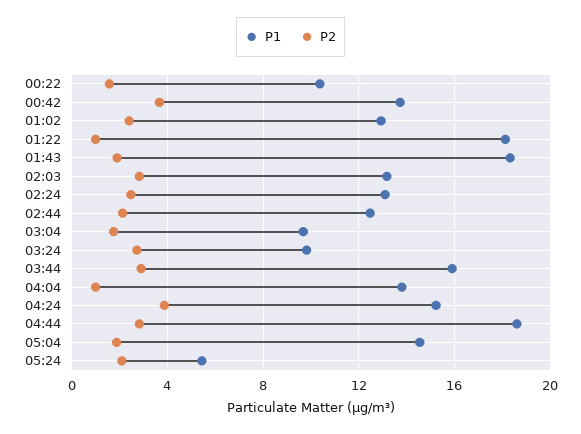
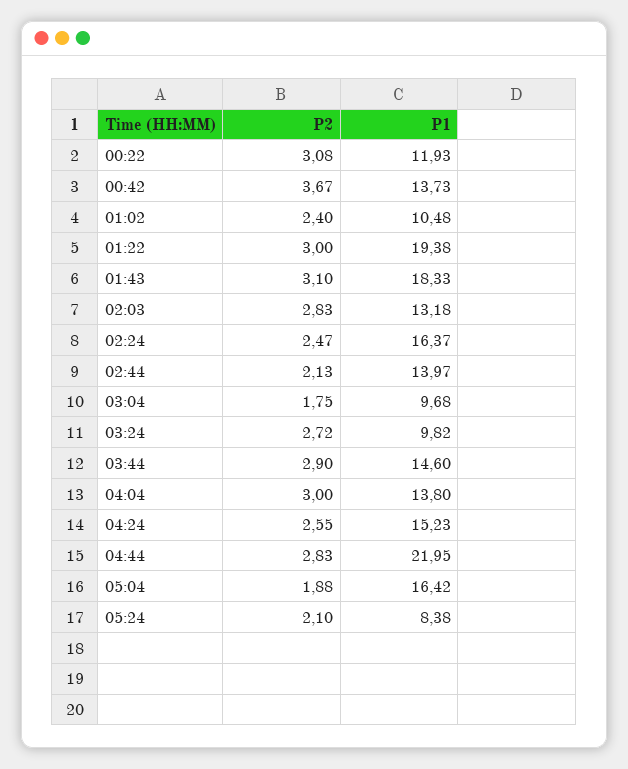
P1, 00:22: 10.5 -> 11.93
P2, 00:22: 1.5 -> 3.08
P1, 01:02: 13 -> 10.48
P1, 01:22: 18 -> 19.38
P2, 01:22: 1 -> 3
P2, 01:43: 2 -> 3.1
P1, 02:24: 13 -> 16.37
P1, 02:44: 12.5 -> 13.97
P1, 03:44: 16 -> 14.6
P2, 04:04: 1 -> 3
P2, 04:24: 4 -> 2.55
P1, 04:44: 18.5 -> 21.95
P1, 05:04: 14.5 -> 16.42
P1, 05:24: 5.5 -> 8.38

